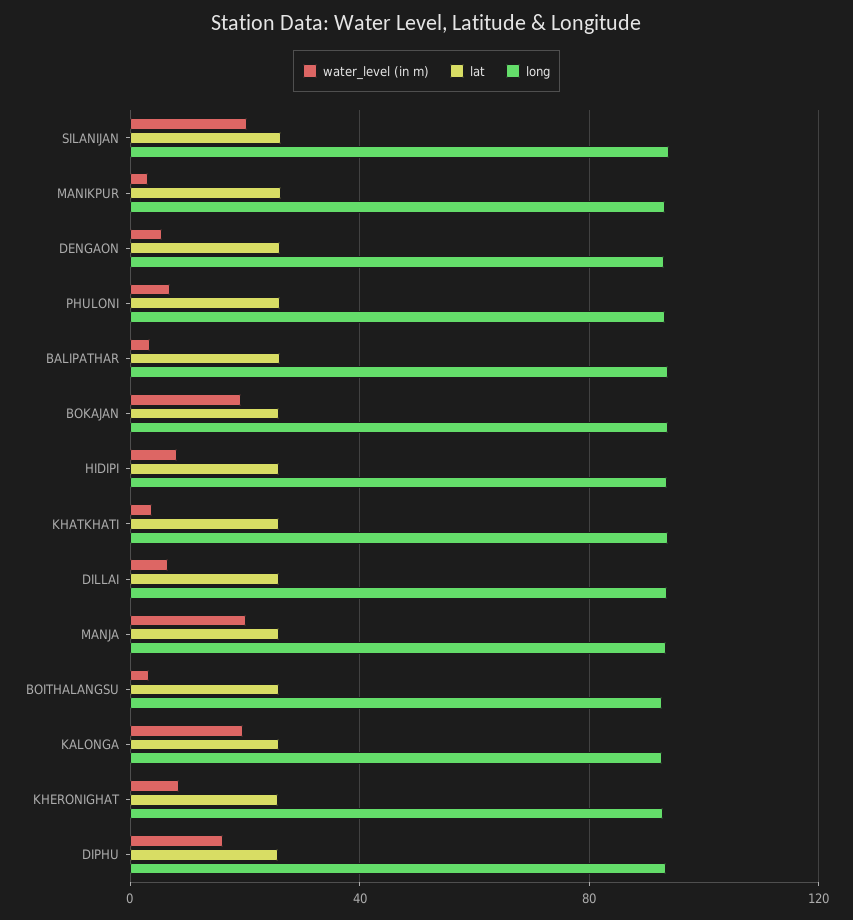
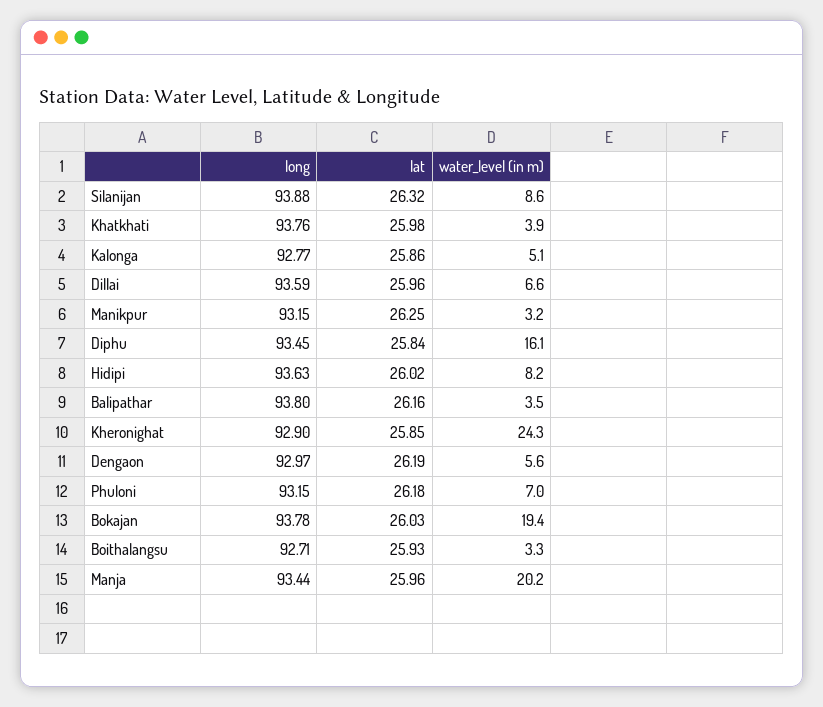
water_level (in m), SILANIJAN: 20 -> 8.6
water_level (in m), KALONGA: 20 -> 5.1
water_level (in m), KHERONIGHAT: 10 -> 24.3

